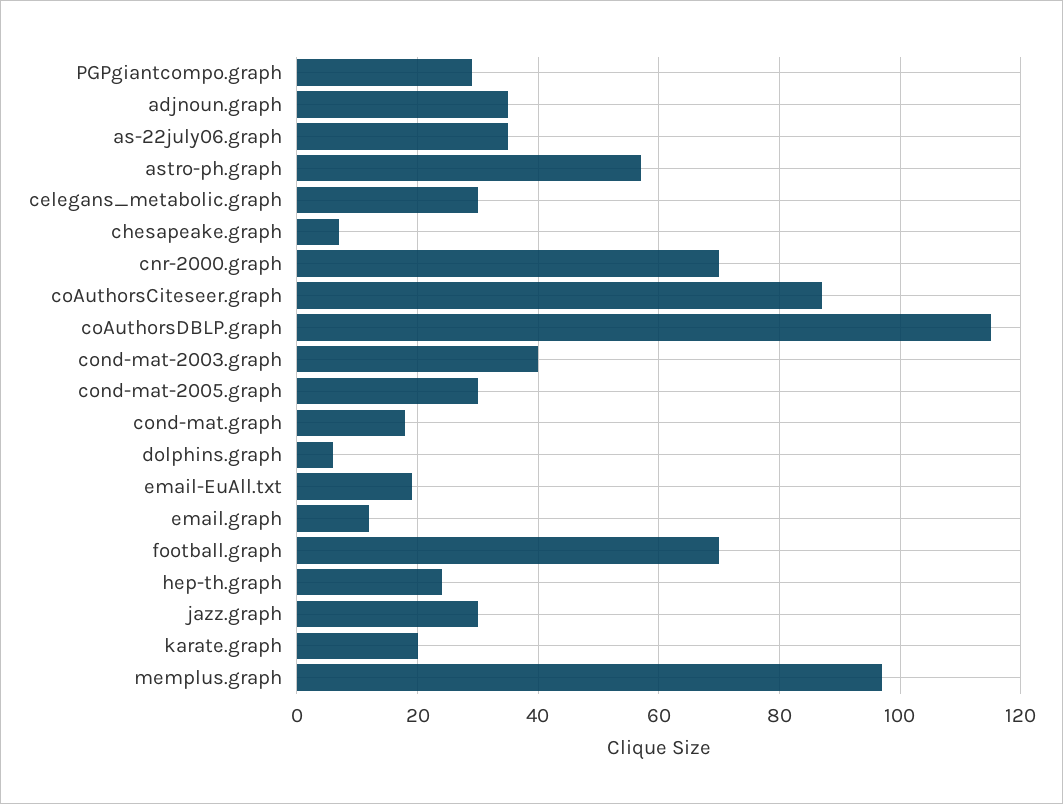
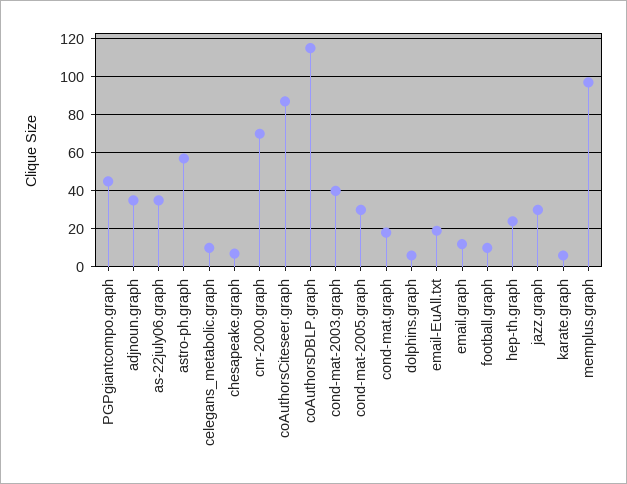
PGPgiantcompo.graph: 30 -> 45
celegans_metabolic.graph: 30 -> 10
football.graph: 70 -> 10
karate.graph: 20 -> 5

